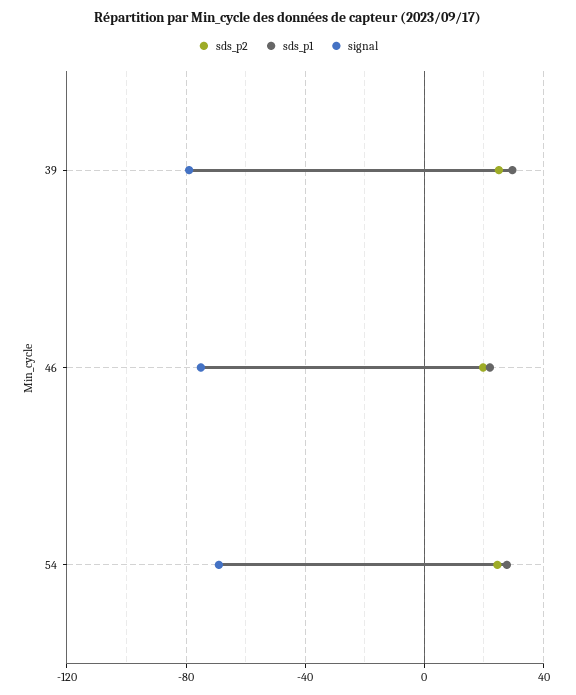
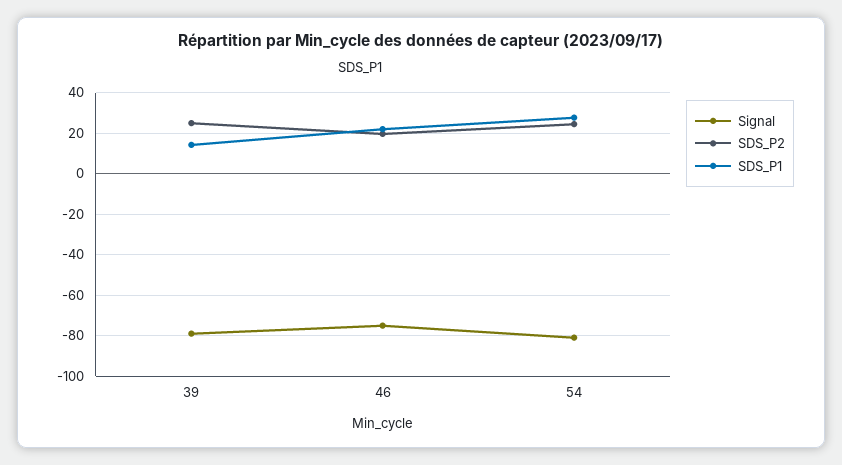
sds_p1, 39: 30 -> 15
signal, 54: -70 -> -80

